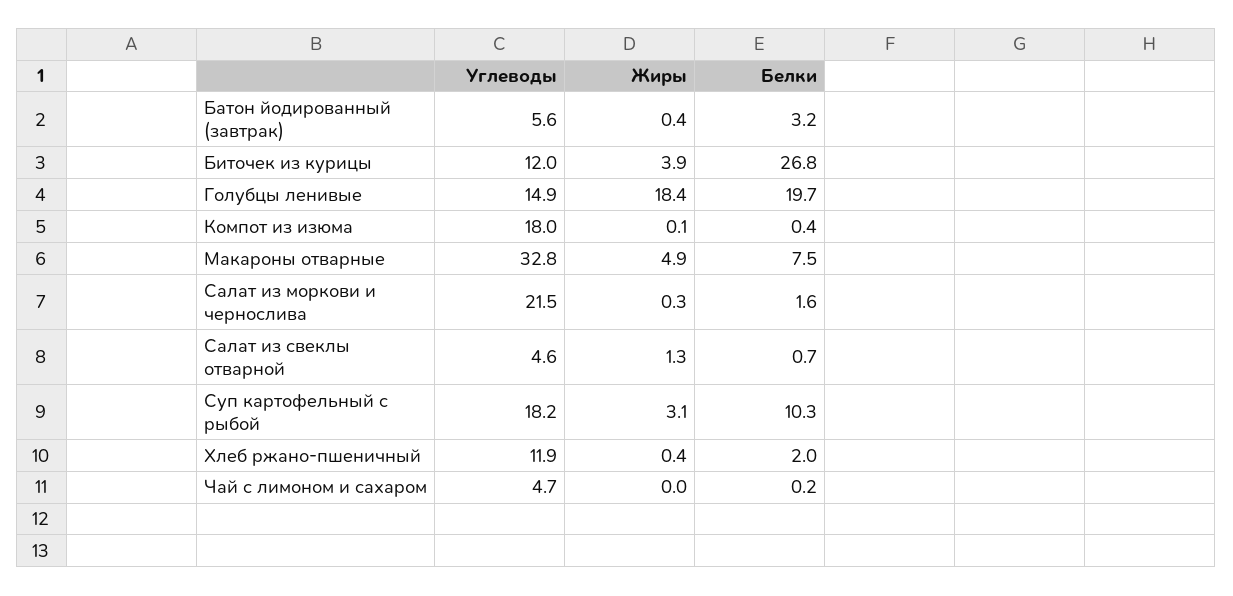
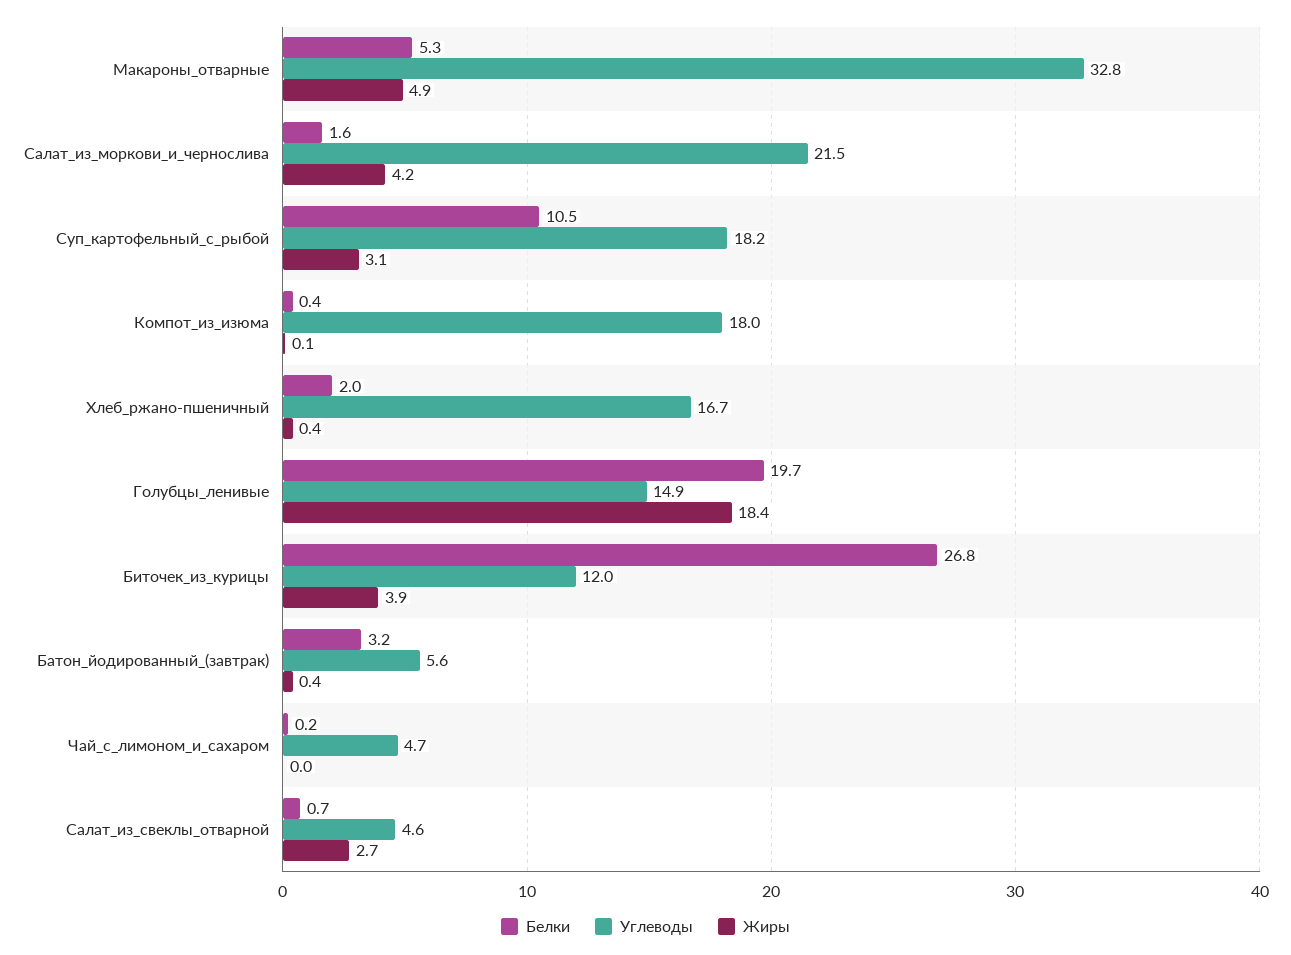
Белки, Макароны отварные: 7.5 -> 5.3
Жиры, Салат из моркови и чернослива: 0.3 -> 4.2
Жиры, Салат из свеклы отварной: 1.3 -> 2.7
Белки, Суп картофельный с рыбой: 10.3 -> 10.5
Углеводы, Хлеб ржано-пшеничный: 11.9 -> 16.7

